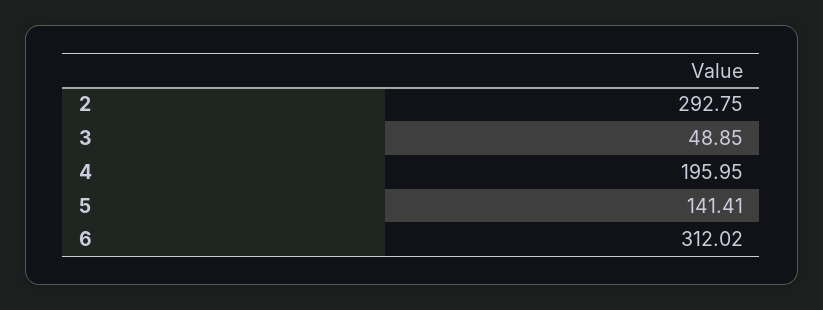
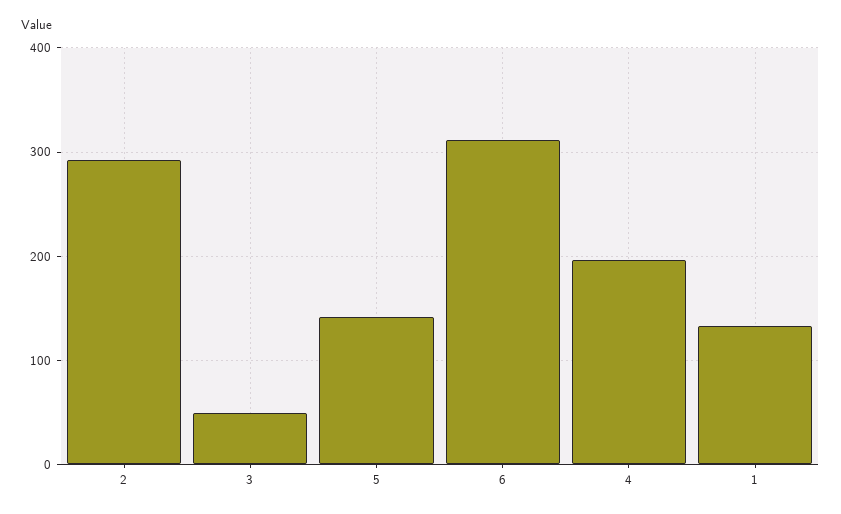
1: none -> 130

